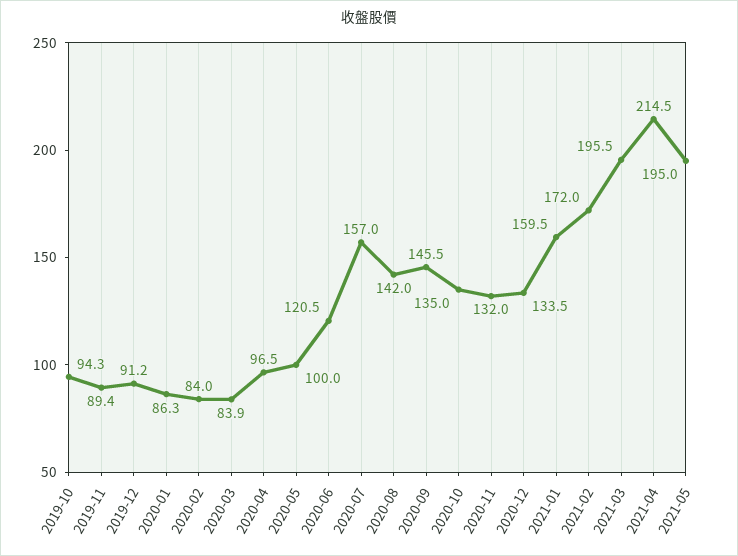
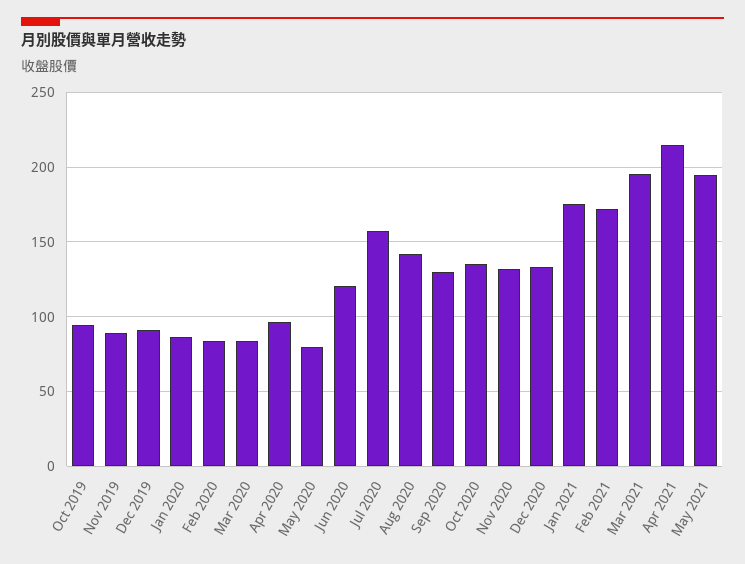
2020-05: 100 -> 80
2020-09: 145.5 -> 130
2021-01: 159.5 -> 175

